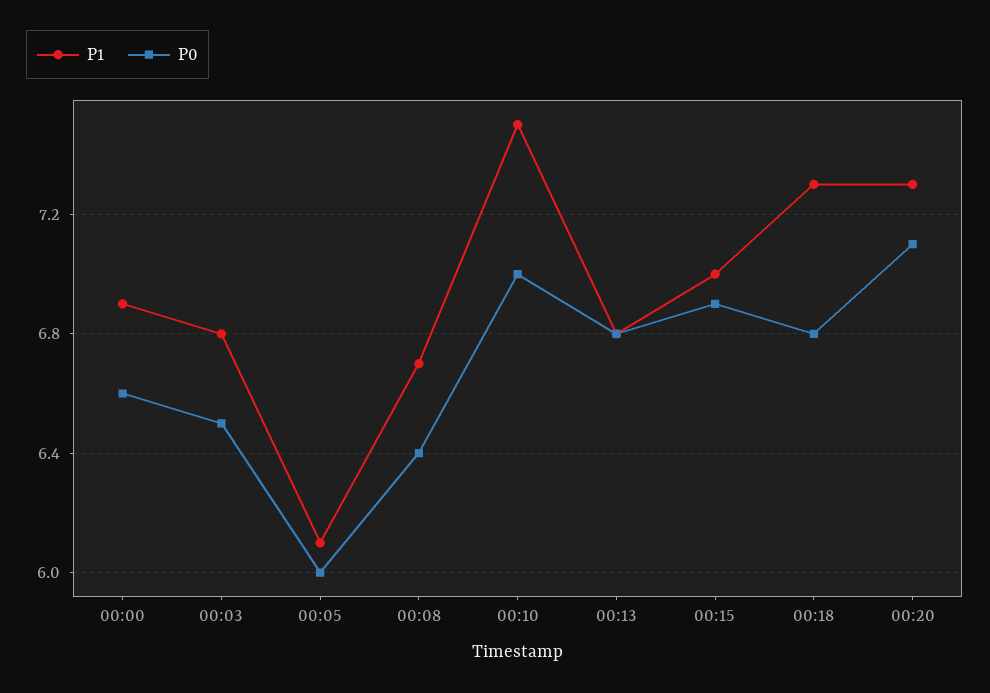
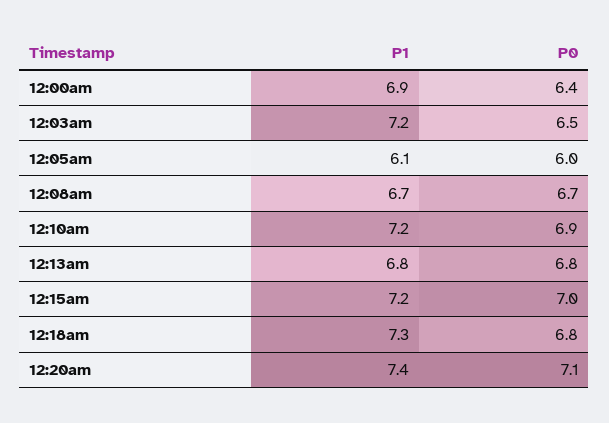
P0, 00:00: 6.6 -> 6.4
P1, 00:03: 6.8 -> 7.2
P0, 00:08: 6.4 -> 6.7
P1, 00:10: 7.5 -> 7.2
P0, 00:10: 7 -> 6.9
P1, 00:15: 7 -> 7.2
P0, 00:15: 6.9 -> 7
P1, 00:20: 7.3 -> 7.4

